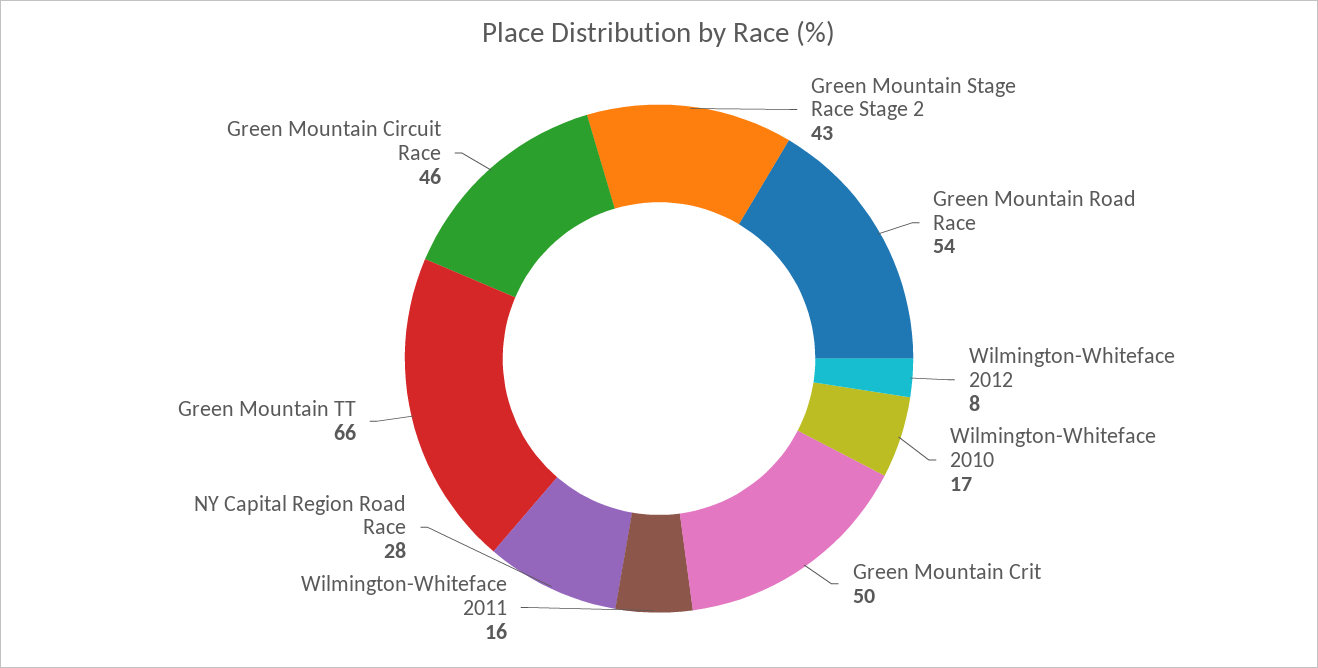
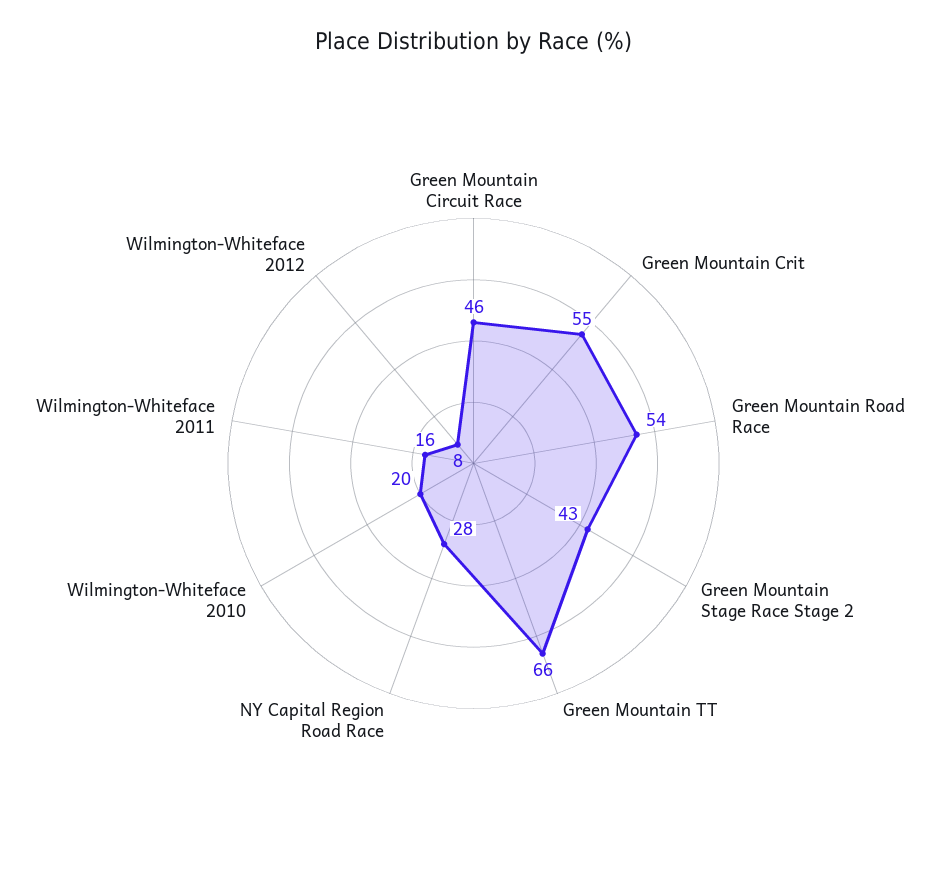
Wilmington-Whiteface 2010: 17 -> 20
Green Mountain Crit: 50 -> 55

